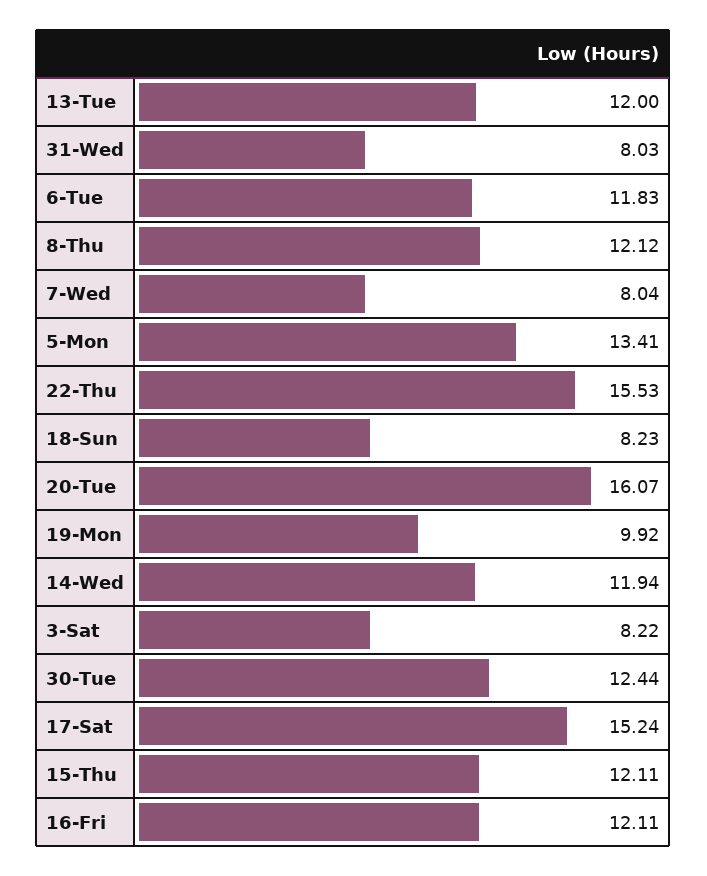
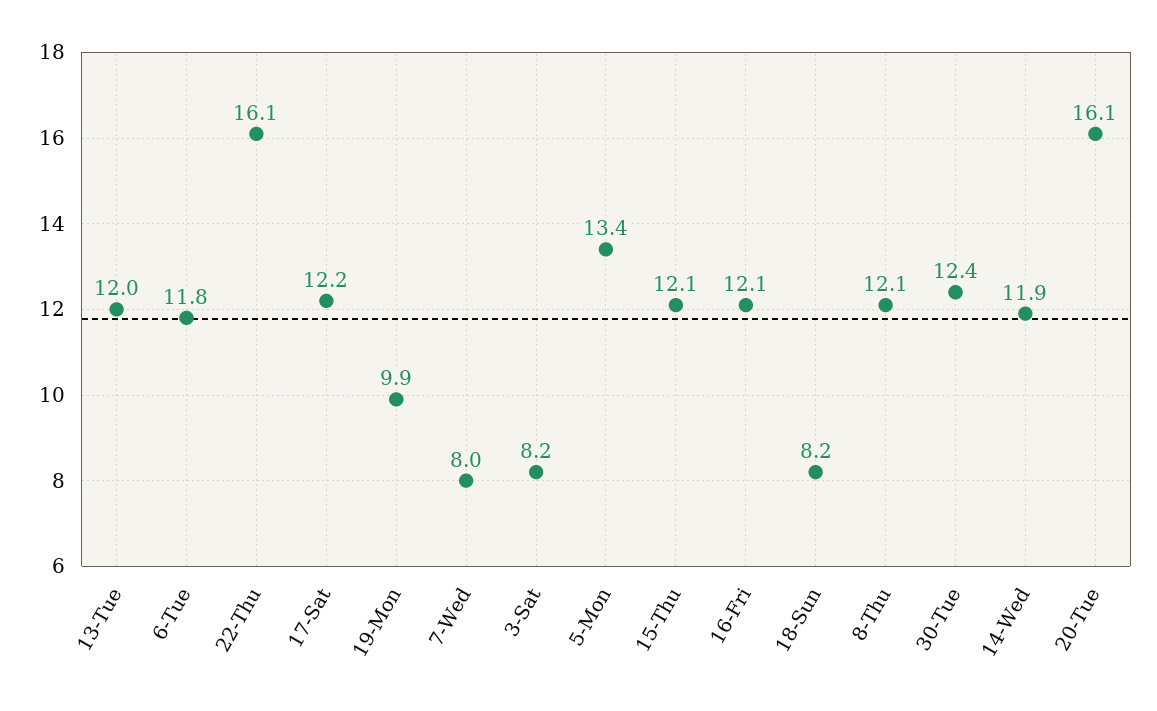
31-Wed: 8.03 -> none
22-Thu: 15.53 -> 16.1
17-Sat: 15.24 -> 12.2

